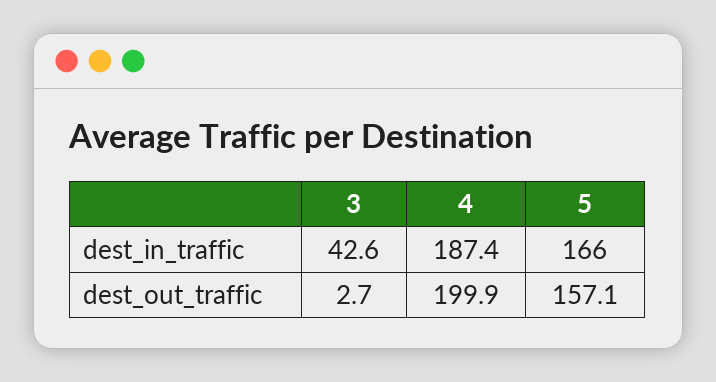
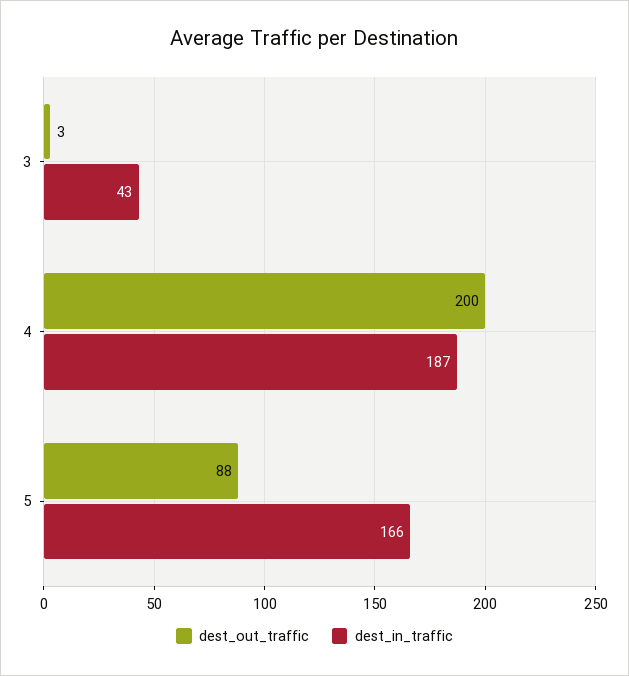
dest_out_traffic, 5: 157.1 -> 88

